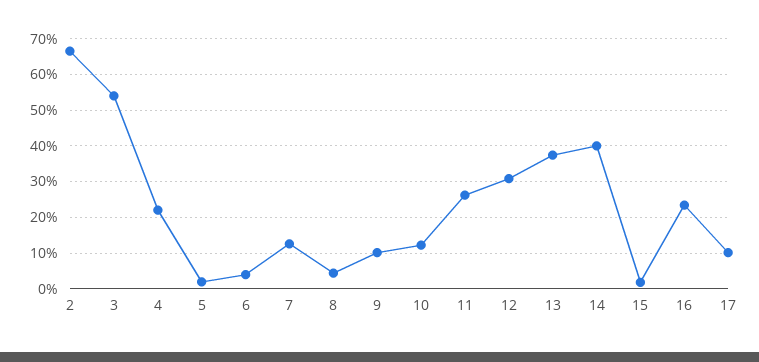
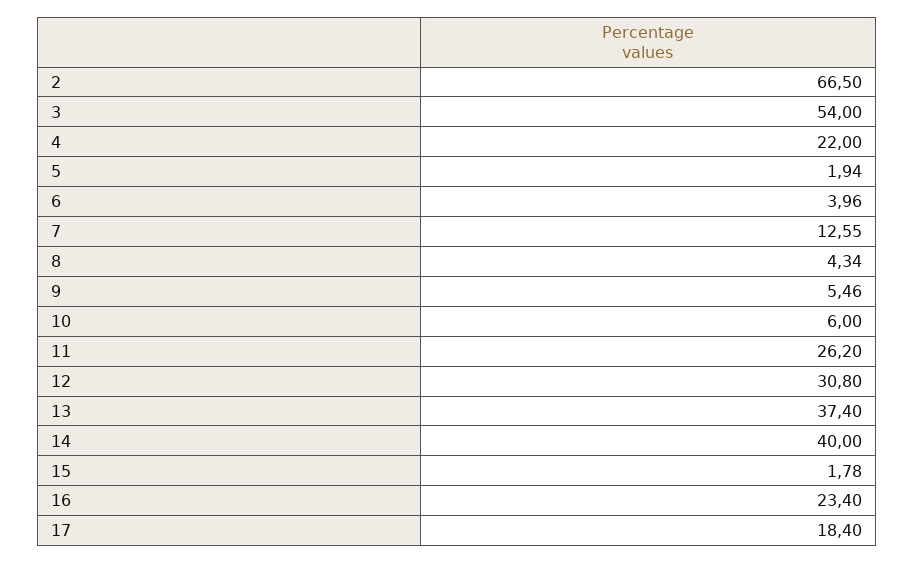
9: 10 -> 5.46
10: 12 -> 6
17: 10 -> 18.4

